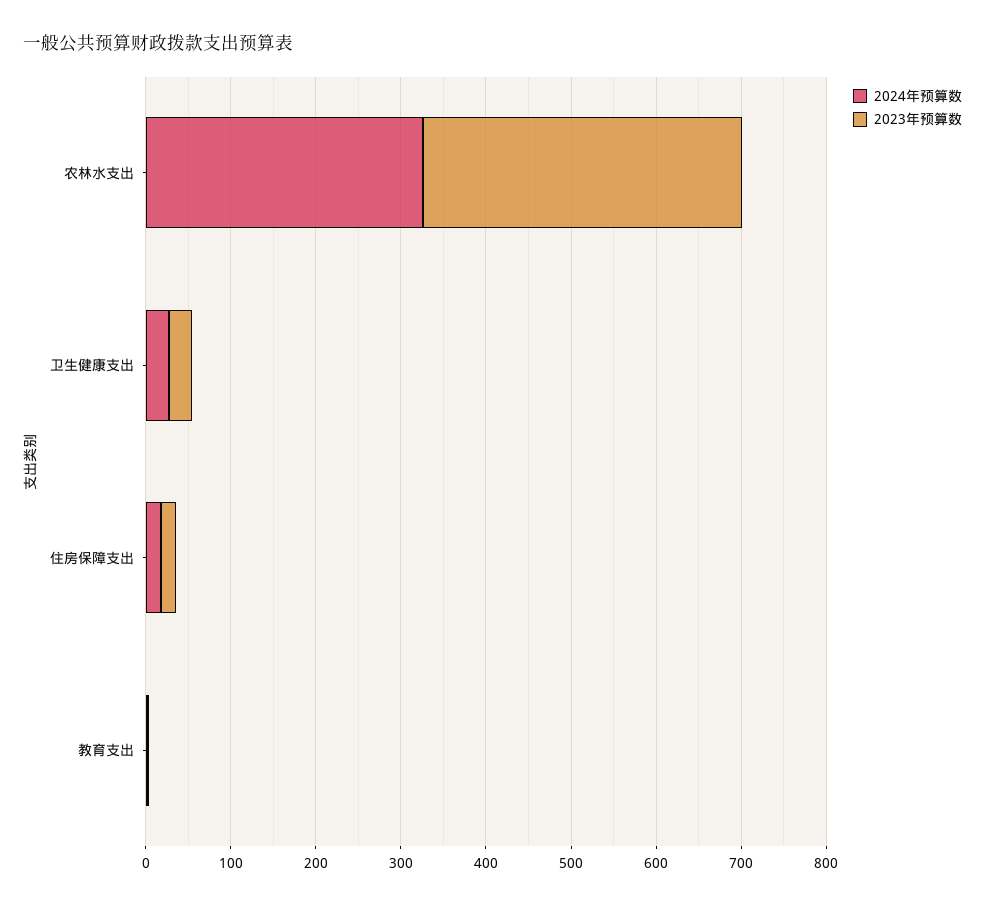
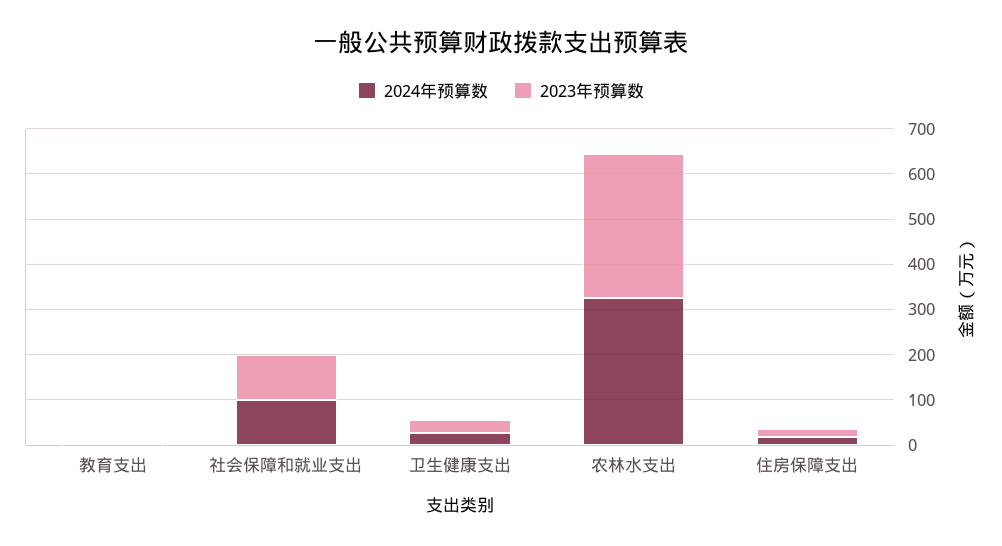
2023年预算数, 农林水支出: 380 -> 320
2024年预算数, 社会保障和就业支出: none -> 100
2023年预算数, 社会保障和就业支出: none -> 100

